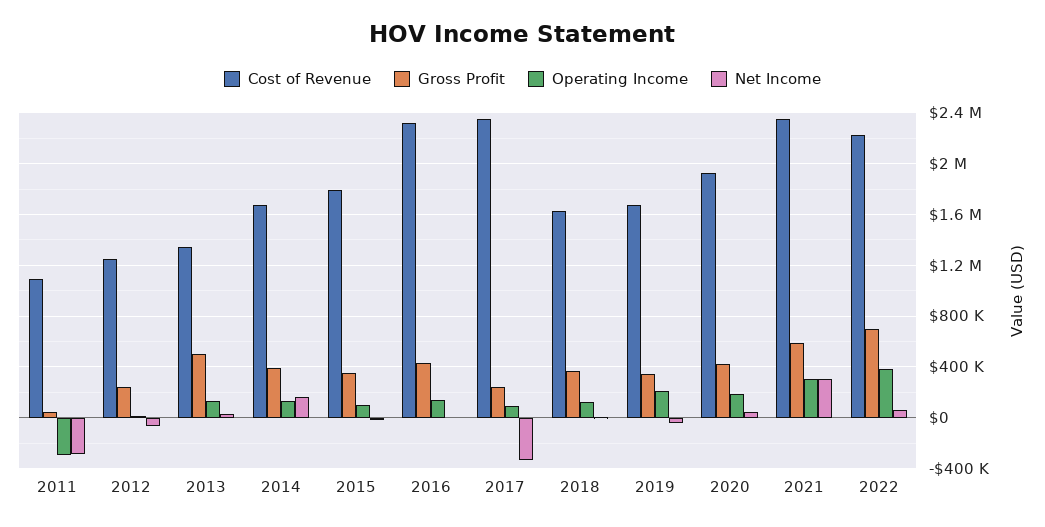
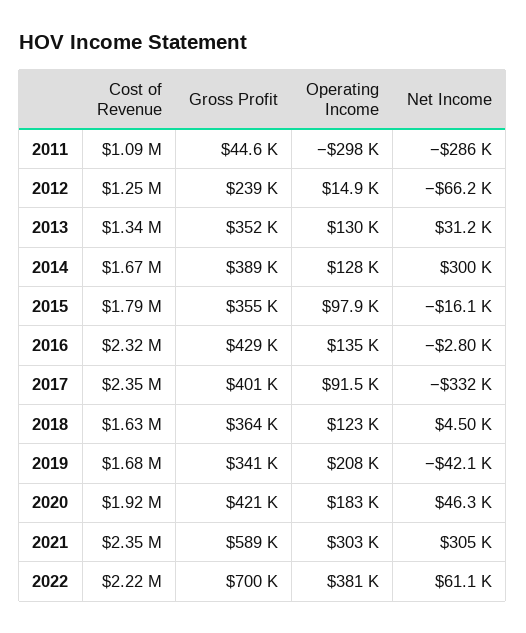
Gross Profit, 2013: 500000 -> 352000
Net Income, 2014: 150000 -> 300000
Gross Profit, 2017: 250000 -> 401000

